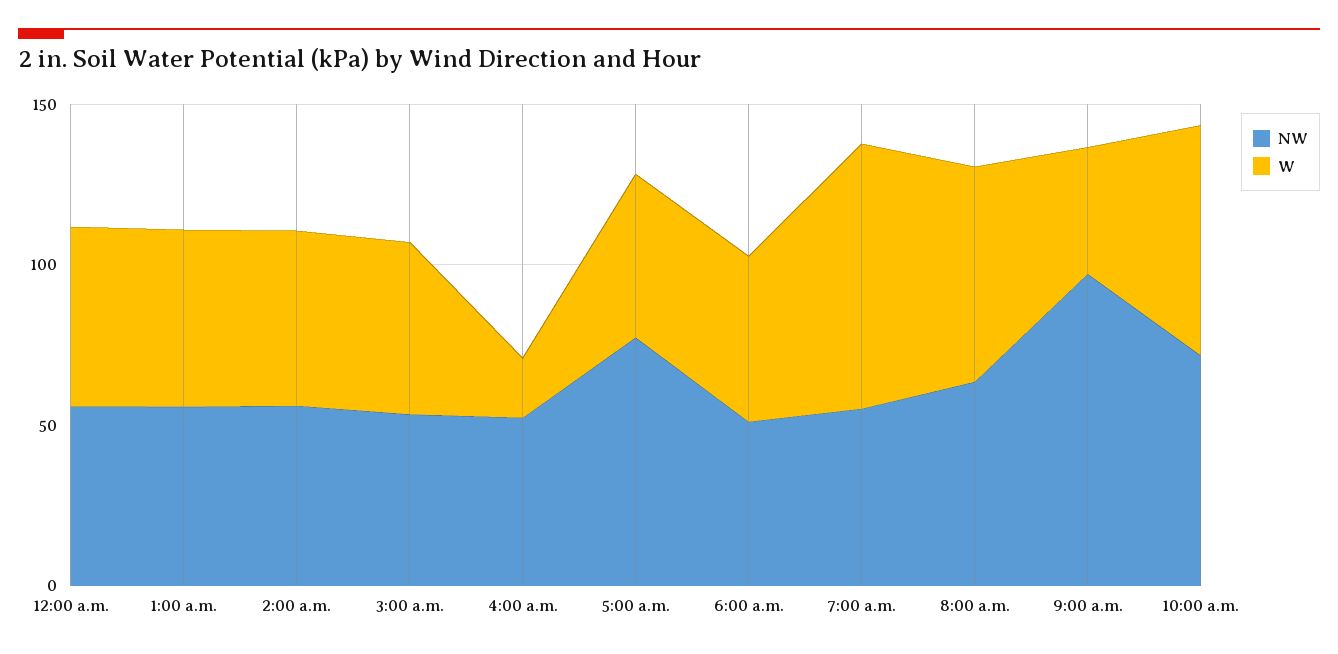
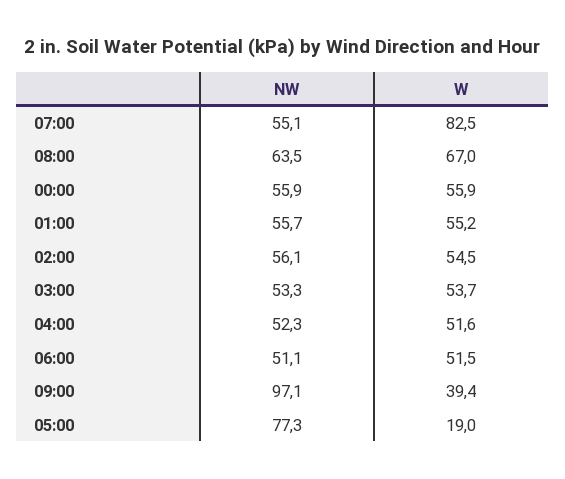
W, 4:00 a.m.: 20 -> 51.6
W, 5:00 a.m.: 50 -> 19
NW, 10:00 a.m.: 70 -> none
W, 10:00 a.m.: 70 -> none

